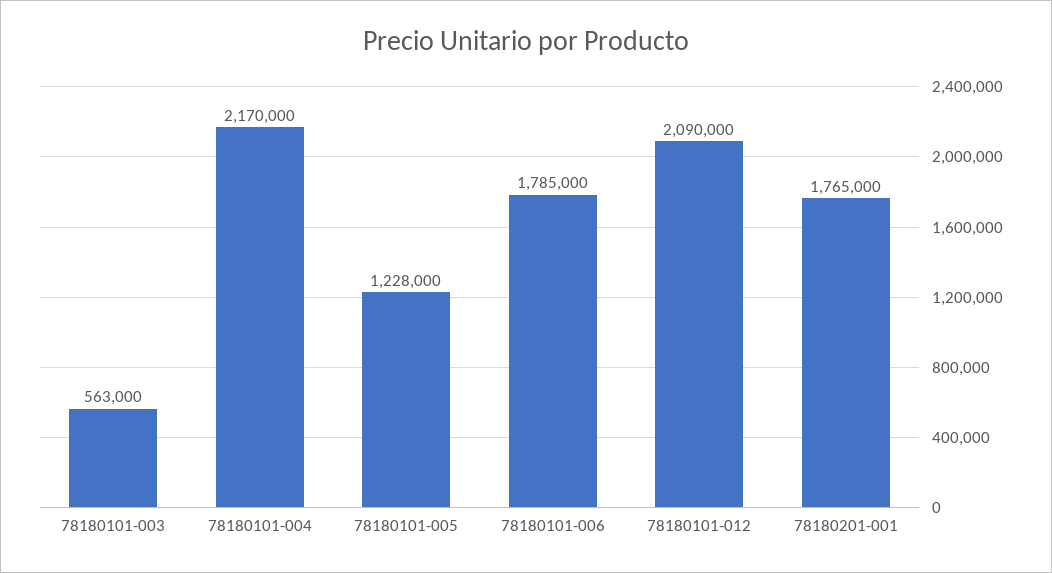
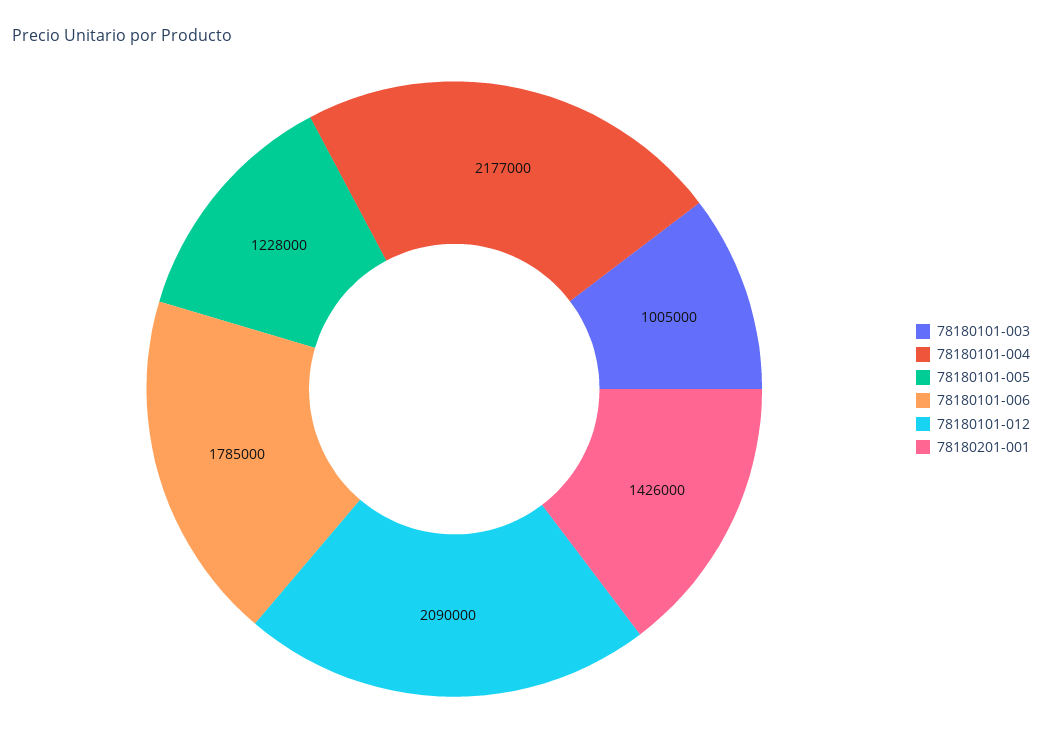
78180101-003: 563000 -> 1005000
78180101-004: 2170000 -> 2177000
78180201-001: 1765000 -> 1426000

